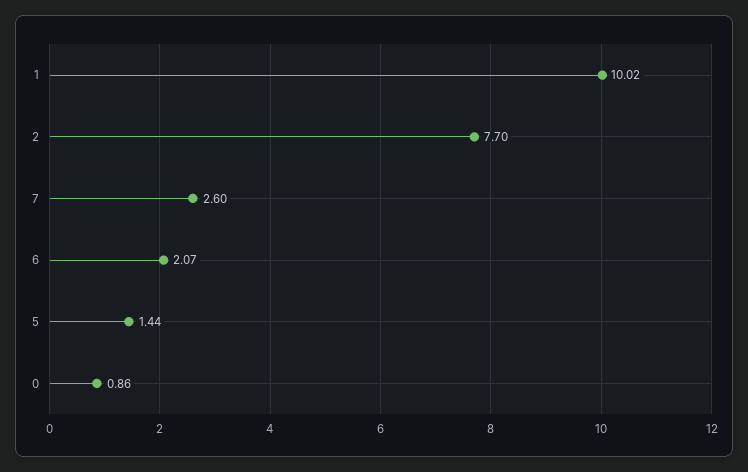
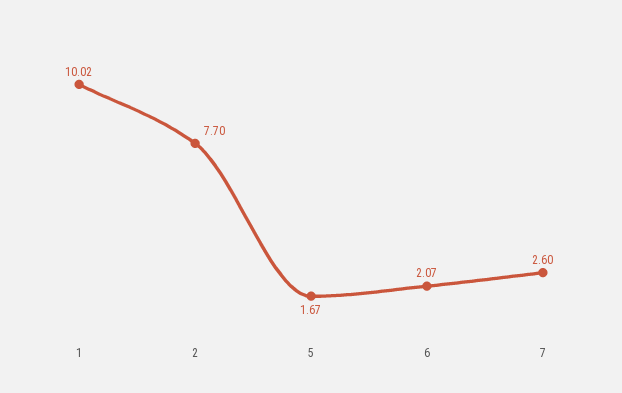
5: 1.44 -> 1.67
0: 0.86 -> none

